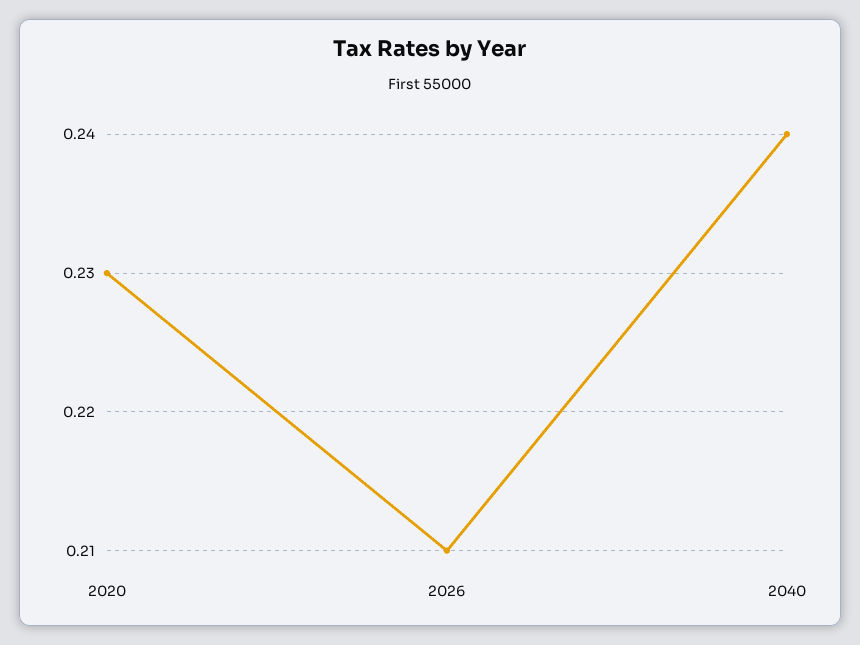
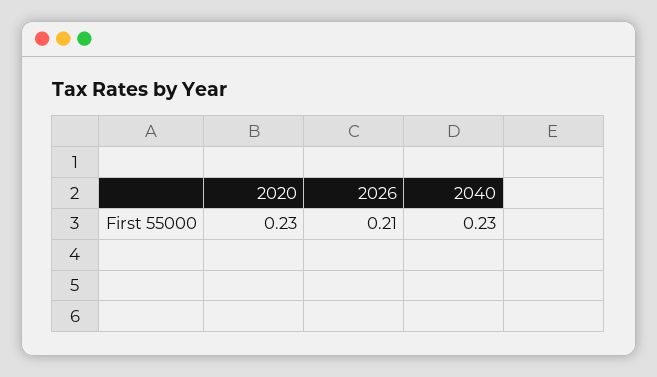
2040: 0.24 -> 0.23

